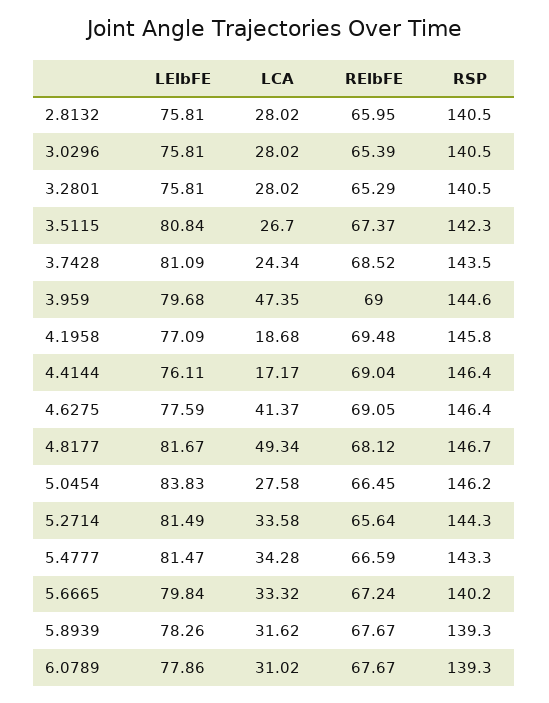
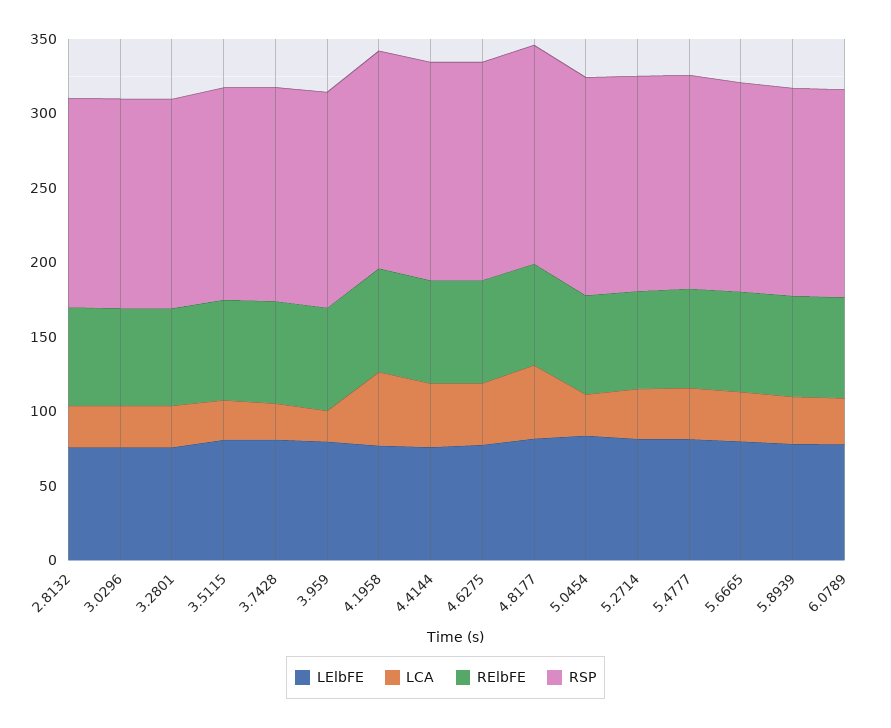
LCA, 3.959: 47.35 -> 20
LCA, 4.1958: 18.68 -> 50
LCA, 4.4144: 17.17 -> 40

